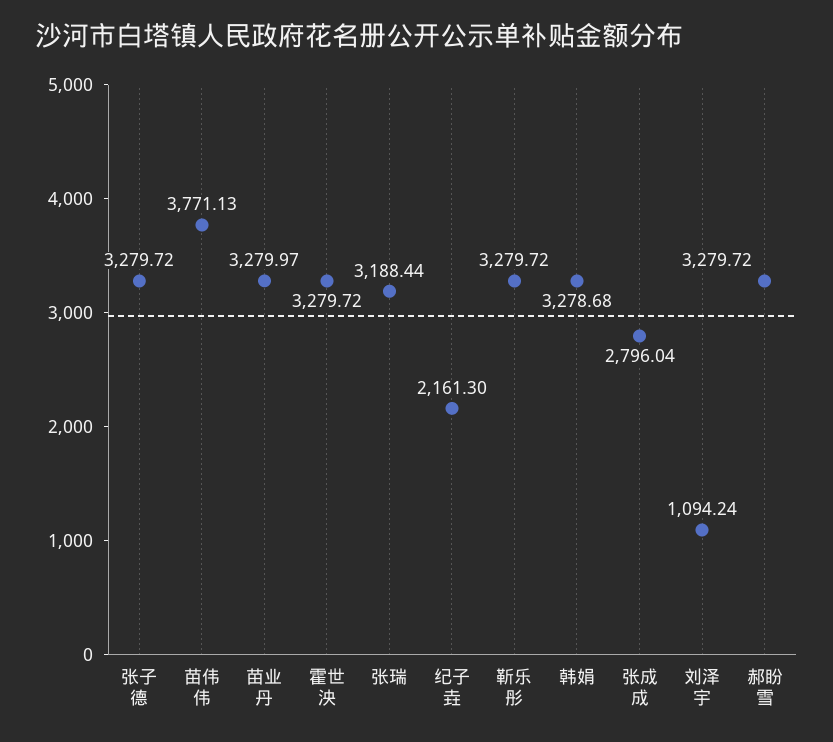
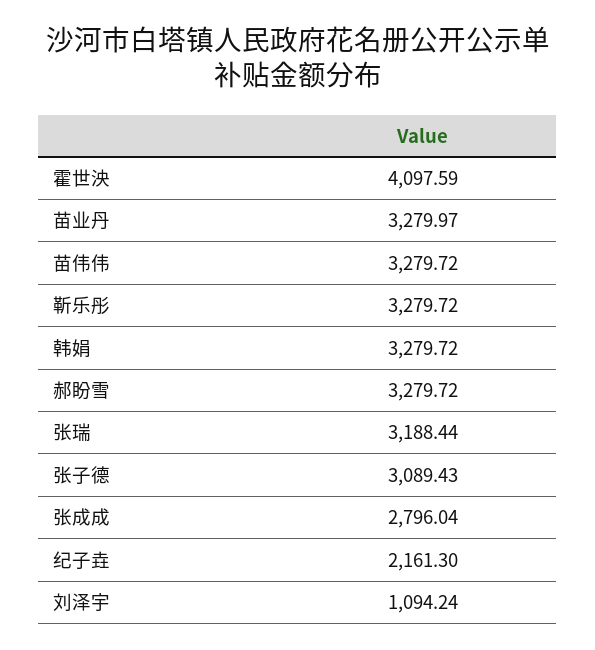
张子德: 3279.72 -> 3089.43
苗伟伟: 3771.13 -> 3279.72
霍世泱: 3279.72 -> 4097.59
韩娟: 3278.68 -> 3279.72

